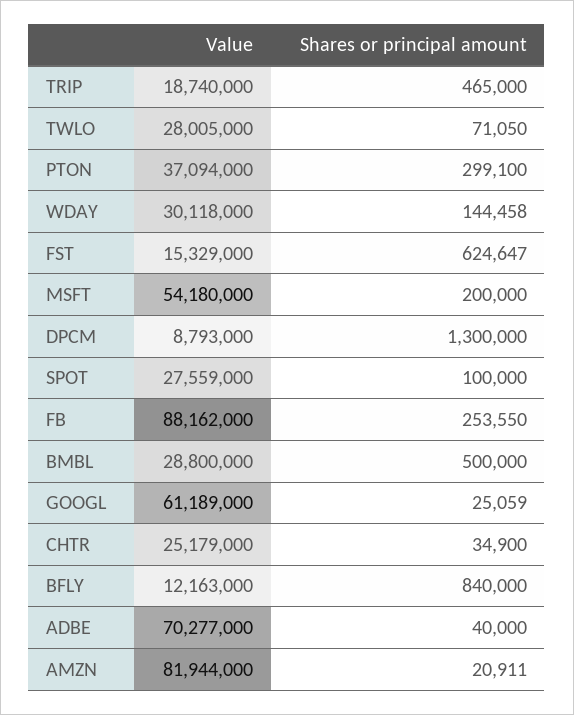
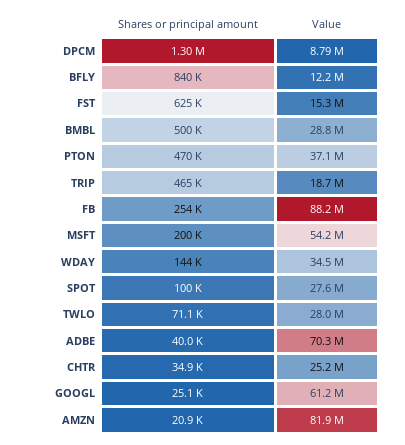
Shares or principal amount, PTON: 299100 -> 470000
Value, WDAY: 30118000 -> 34500000

